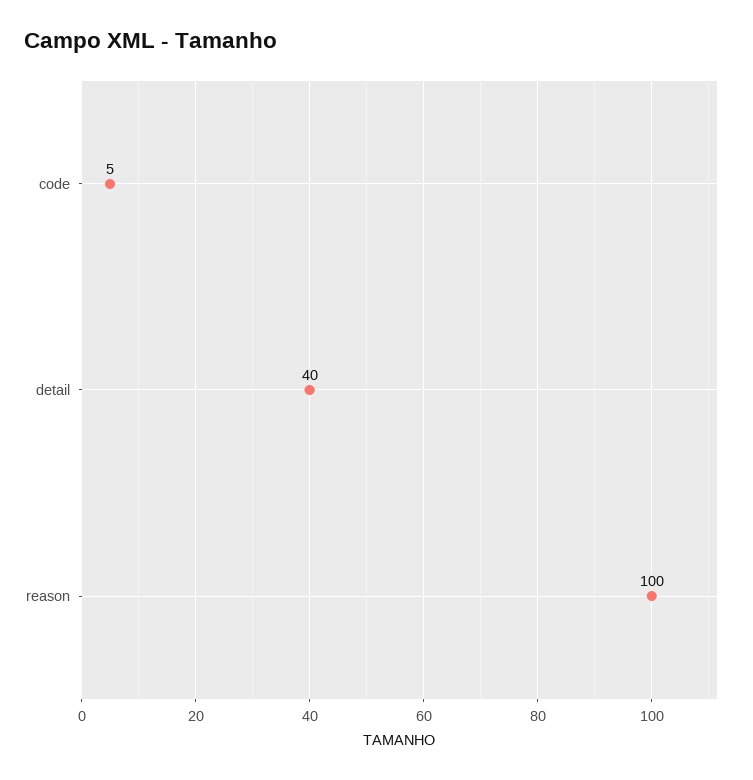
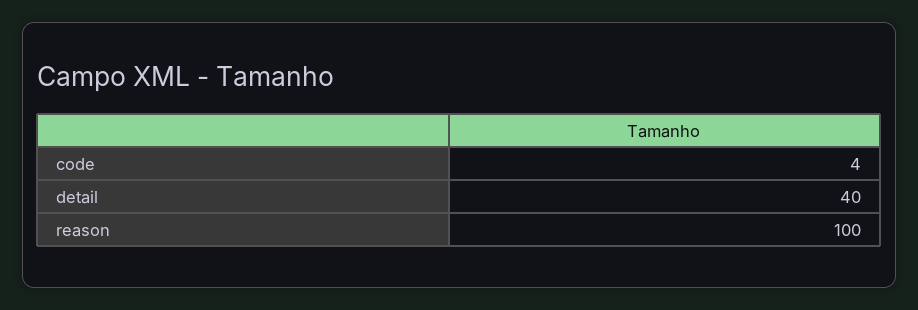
code: 5 -> 4

